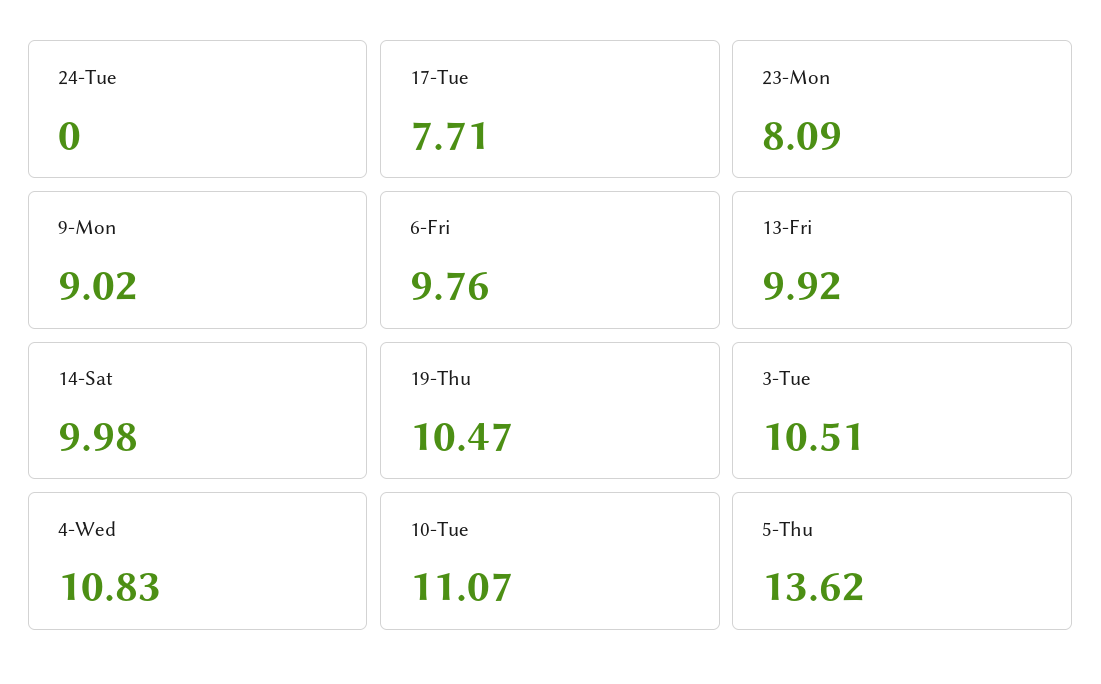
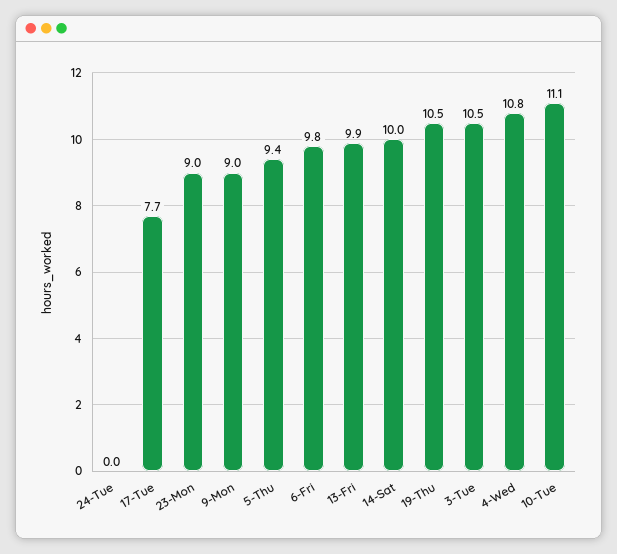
23-Mon: 8.09 -> 9
5-Thu: 13.62 -> 9.4

